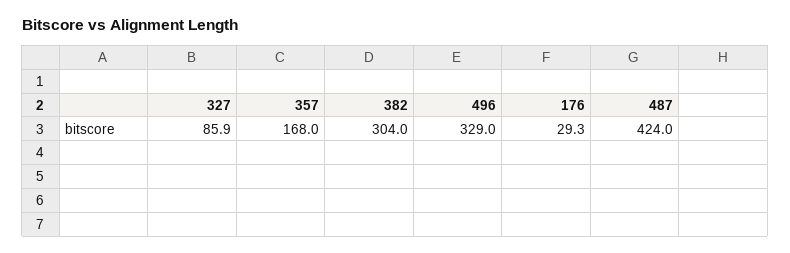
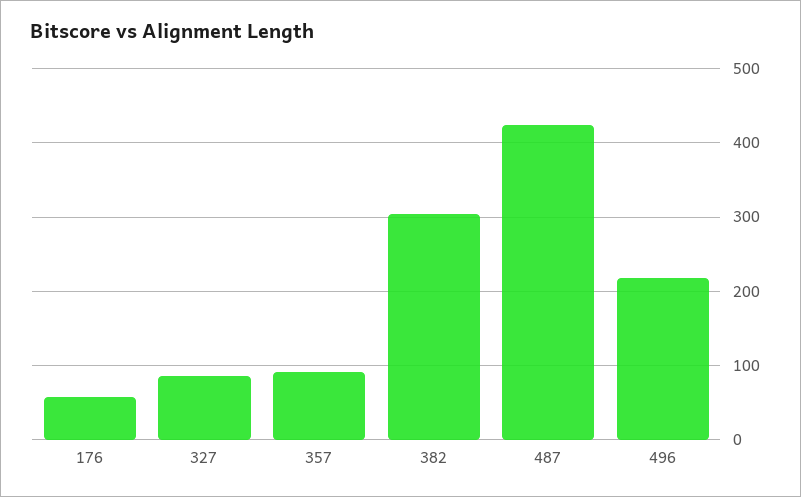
357: 168 -> 90
496: 329 -> 220
176: 29.3 -> 60

